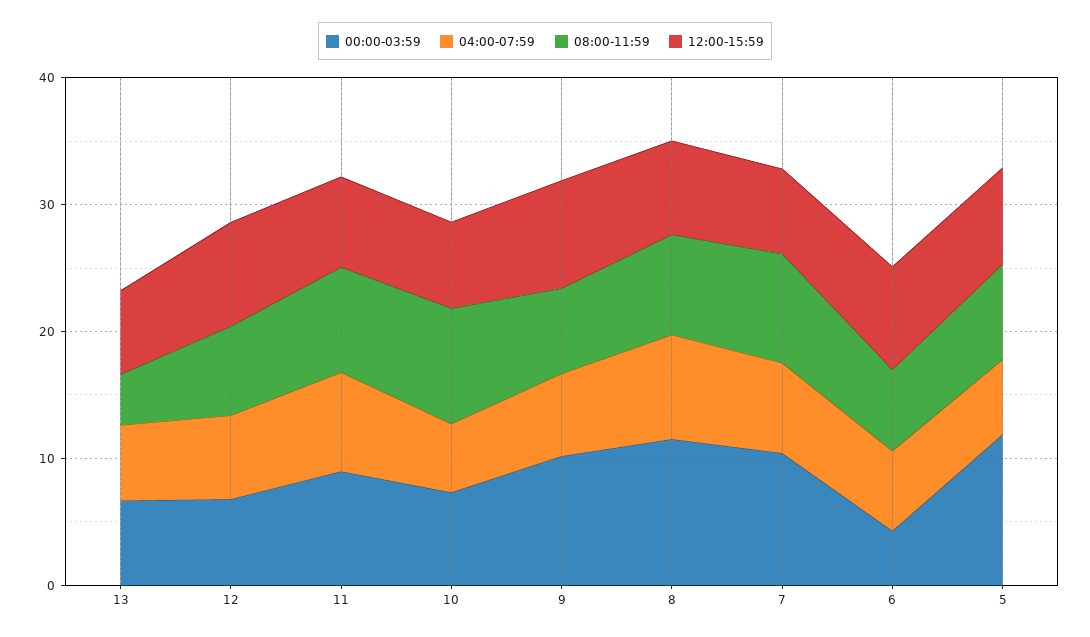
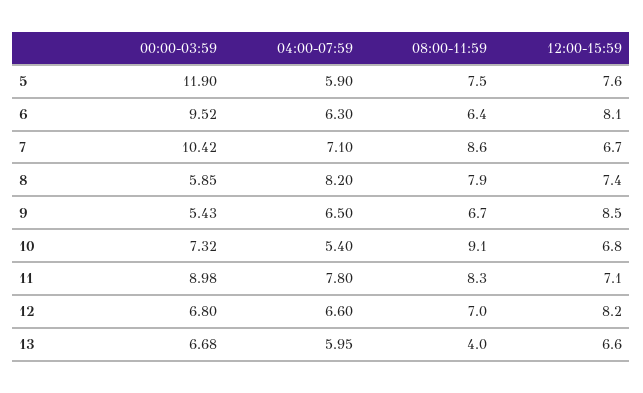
00:00-03:59, 9: 10 -> 5.43
00:00-03:59, 8: 12 -> 5.85
00:00-03:59, 6: 4 -> 9.52

